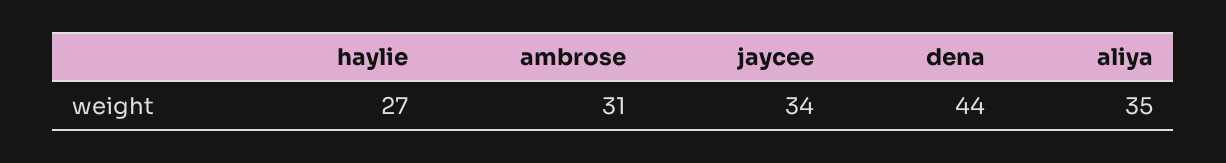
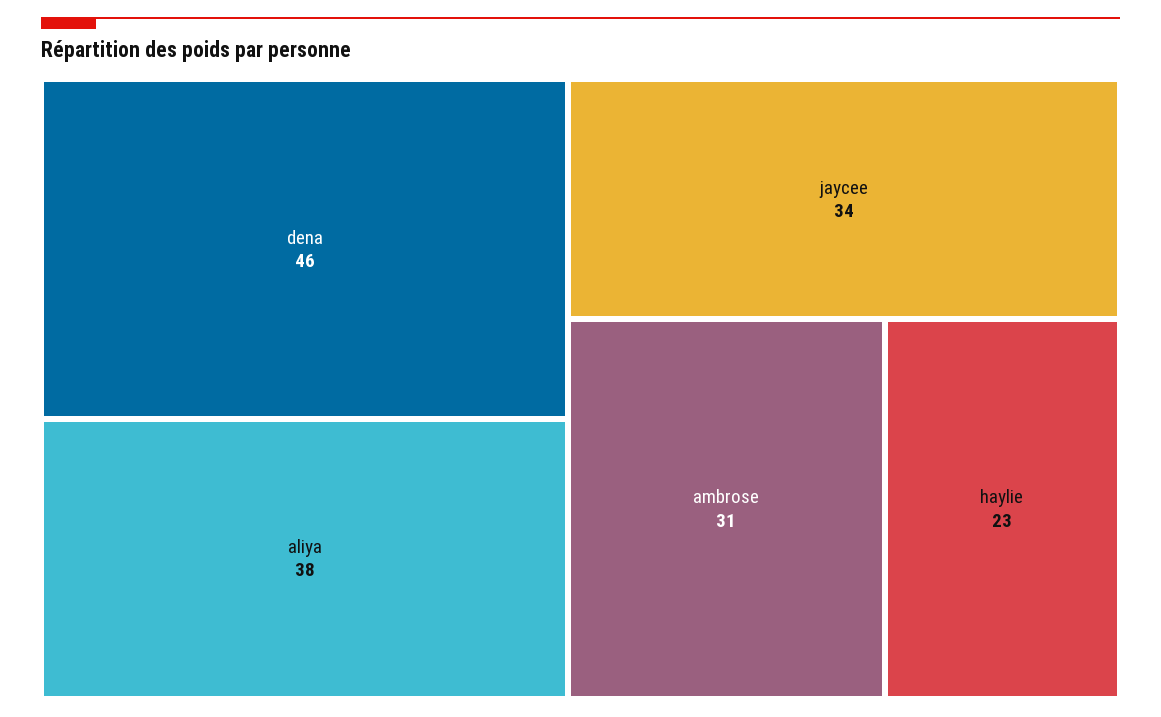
haylie: 27 -> 23
dena: 44 -> 46
aliya: 35 -> 38

